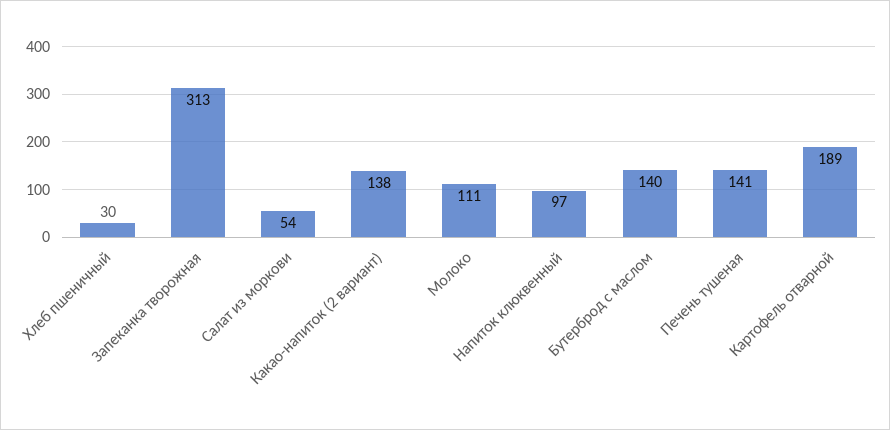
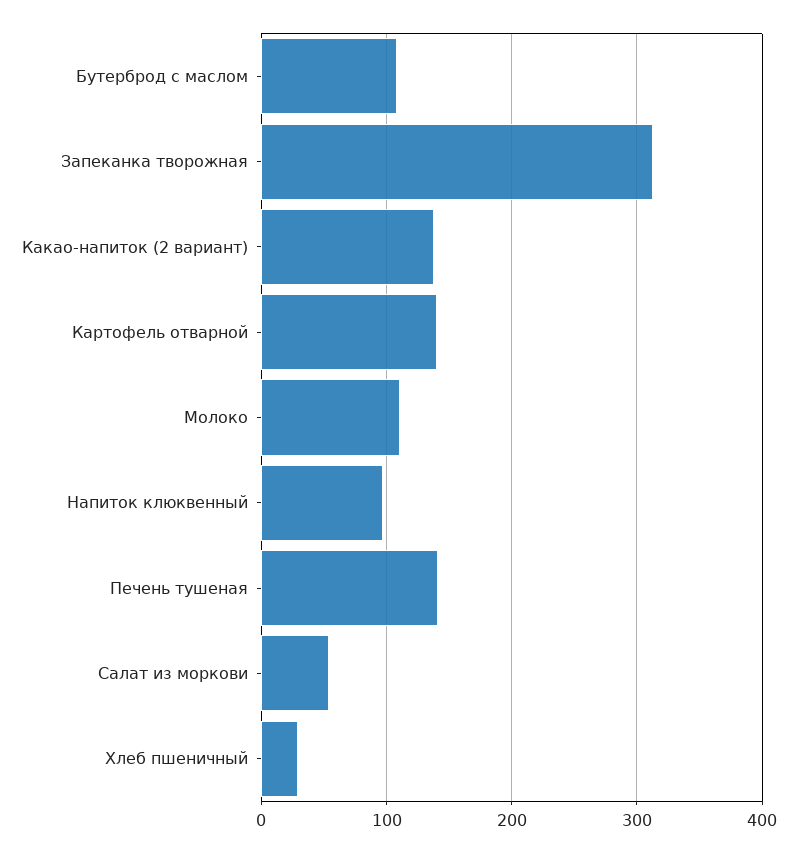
Бутерброд с маслом: 140 -> 110
Картофель отварной: 189 -> 140

